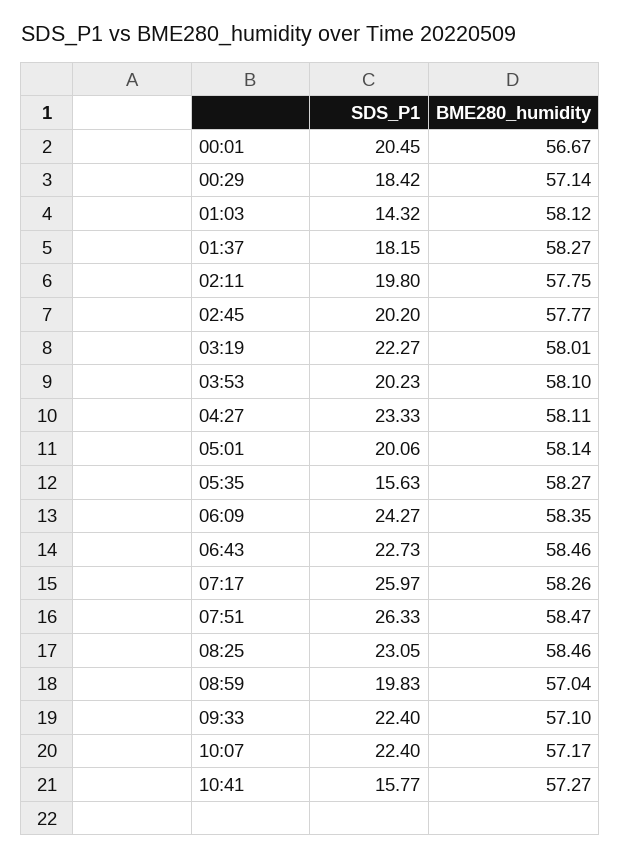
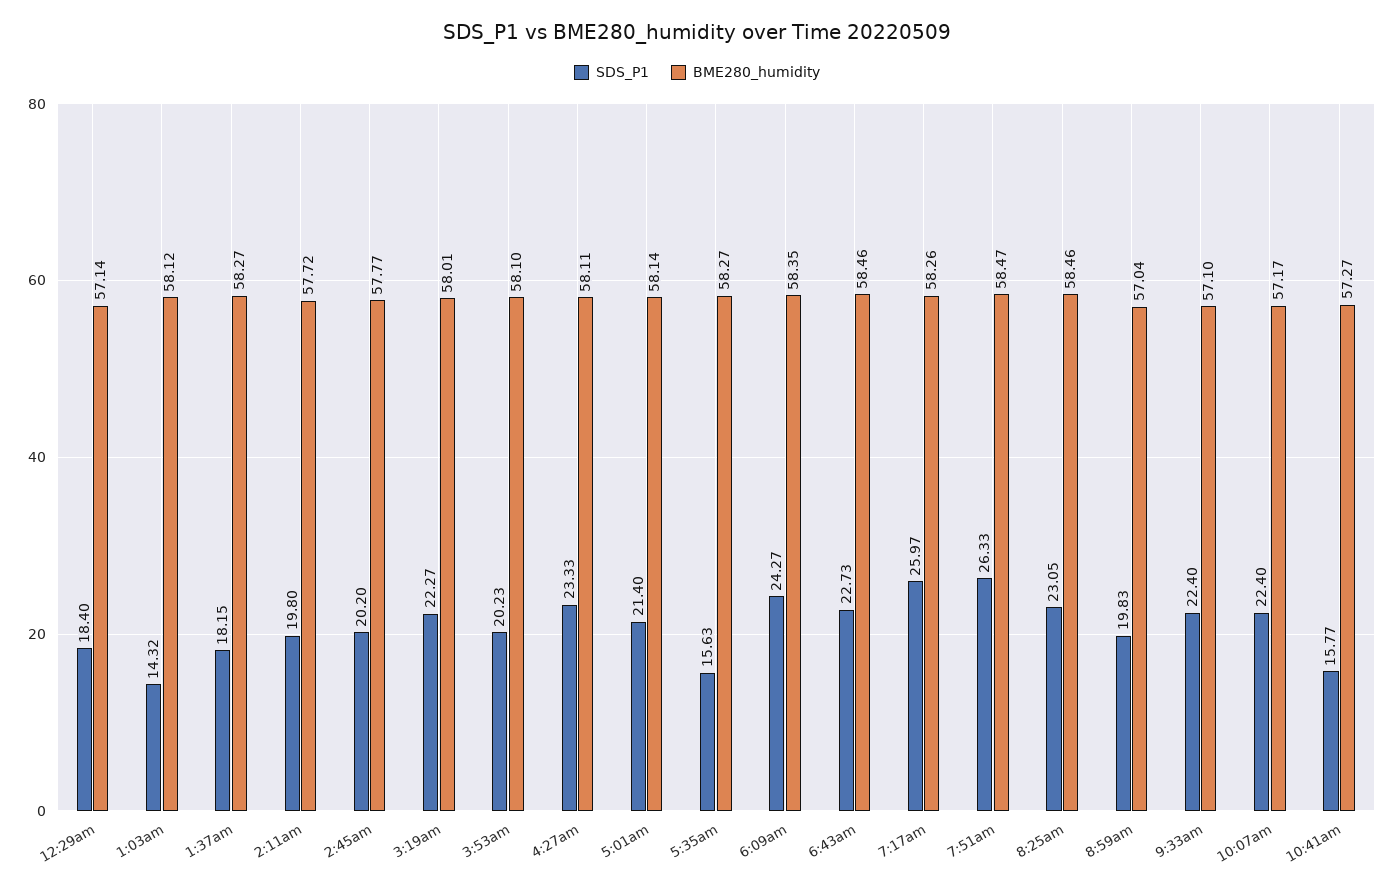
SDS_P1, 00:01: 20.45 -> none
BME280_humidity, 00:01: 56.67 -> none
SDS_P1, 00:29: 18.42 -> 18.4
BME280_humidity, 02:11: 57.75 -> 57.72
SDS_P1, 05:01: 20.06 -> 21.4

